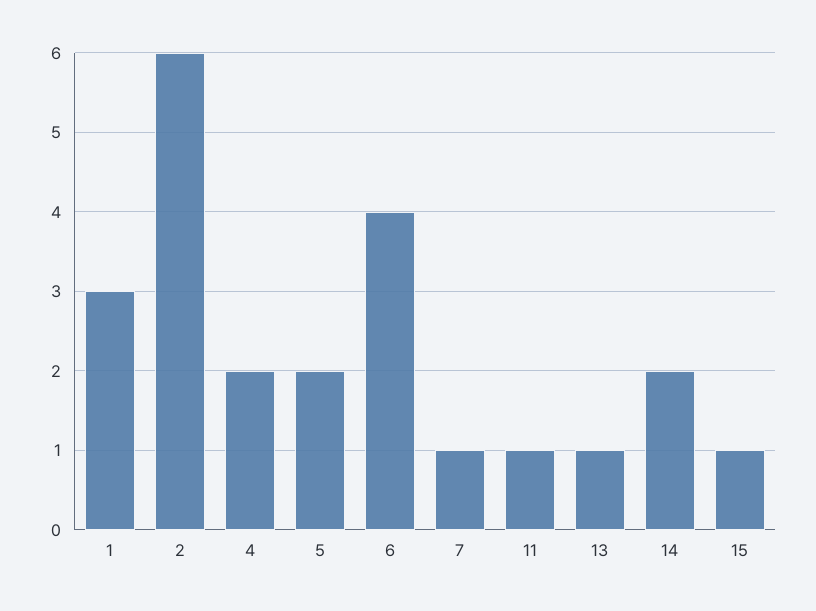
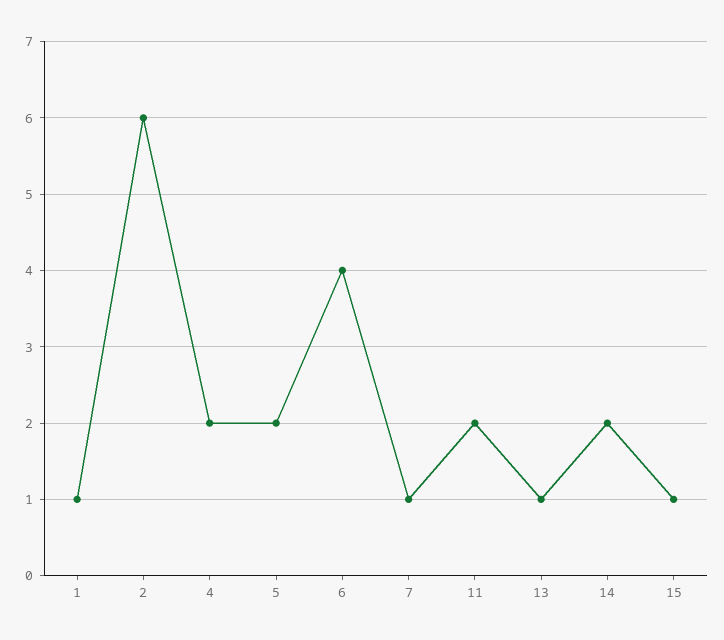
1: 3 -> 1
11: 1 -> 2

